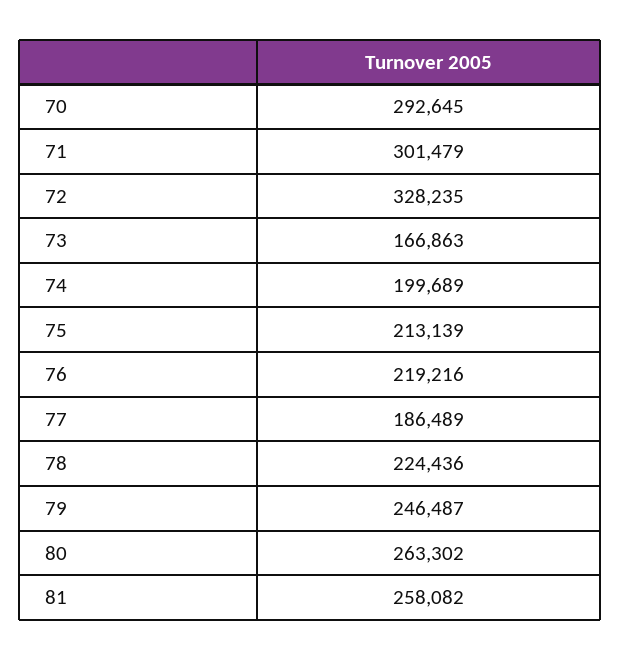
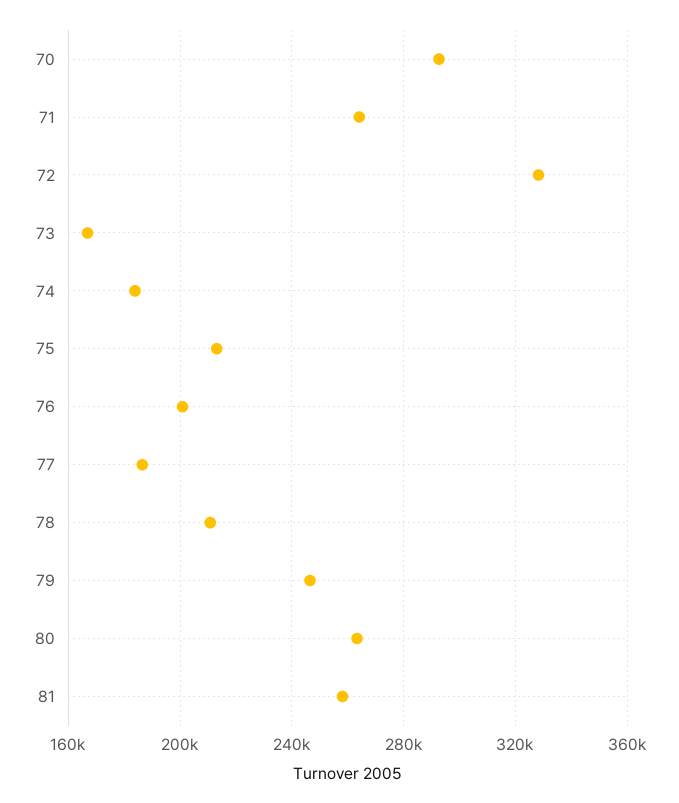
71: 301479 -> 265000
74: 199689 -> 185000
76: 219216 -> 200000
78: 224436 -> 210000

